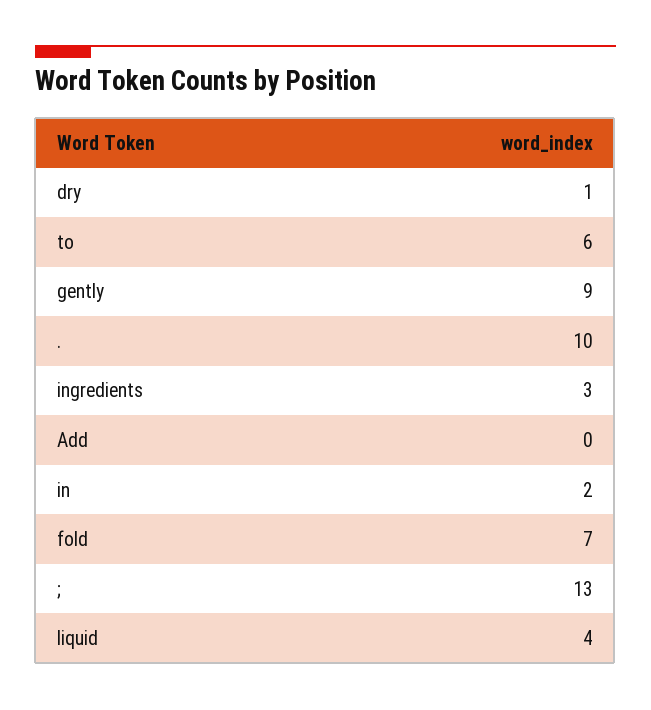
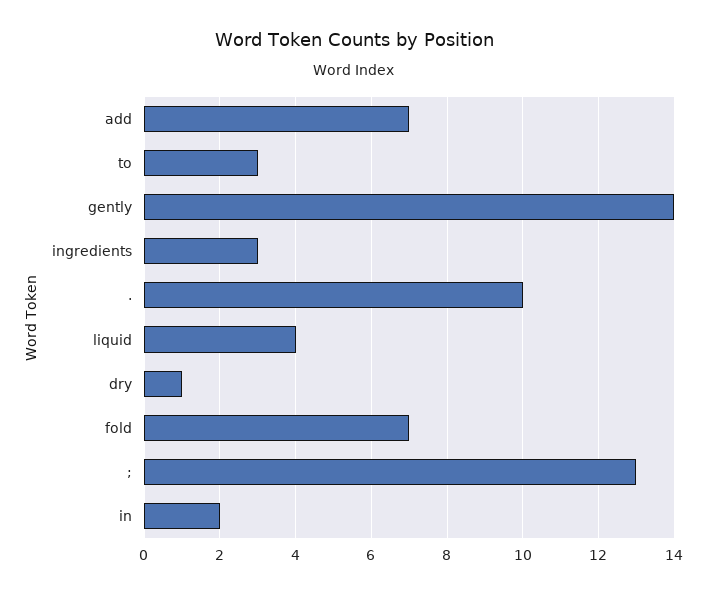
to: 6 -> 3
gently: 9 -> 14
Add: 0 -> 7

